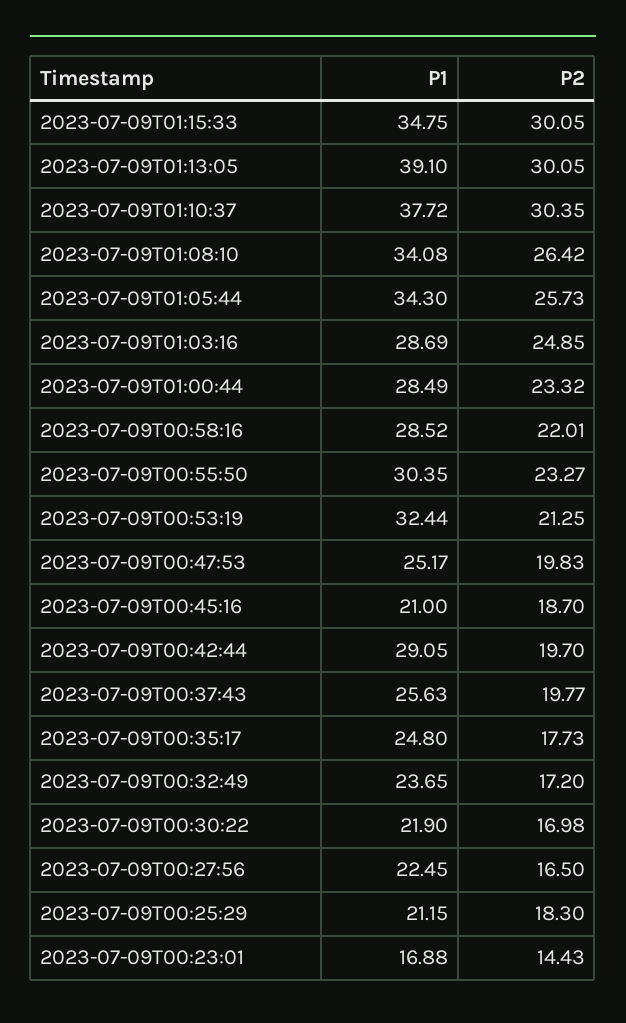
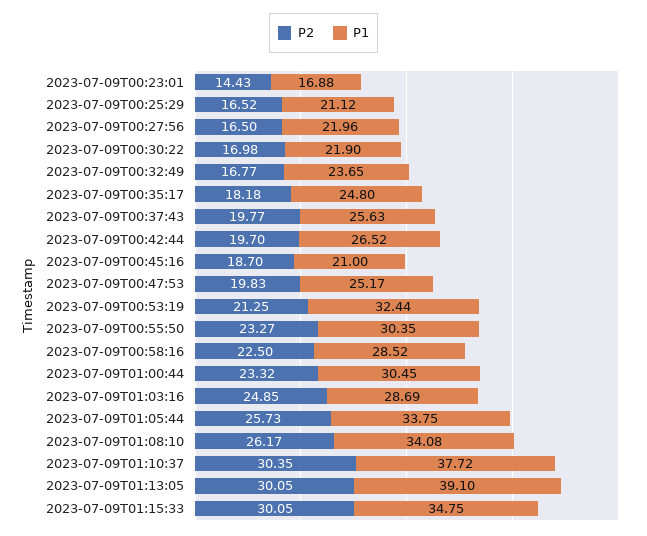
P2, 2023-07-09T01:08:10: 26.42 -> 26.17
P1, 2023-07-09T01:05:44: 34.3 -> 33.75
P1, 2023-07-09T01:00:44: 28.49 -> 30.45
P2, 2023-07-09T00:58:16: 22.01 -> 22.5
P1, 2023-07-09T00:42:44: 29.05 -> 26.52
P2, 2023-07-09T00:35:17: 17.73 -> 18.18
P2, 2023-07-09T00:32:49: 17.2 -> 16.77
P1, 2023-07-09T00:27:56: 22.45 -> 21.96
P1, 2023-07-09T00:25:29: 21.15 -> 21.12
P2, 2023-07-09T00:25:29: 18.3 -> 16.52

